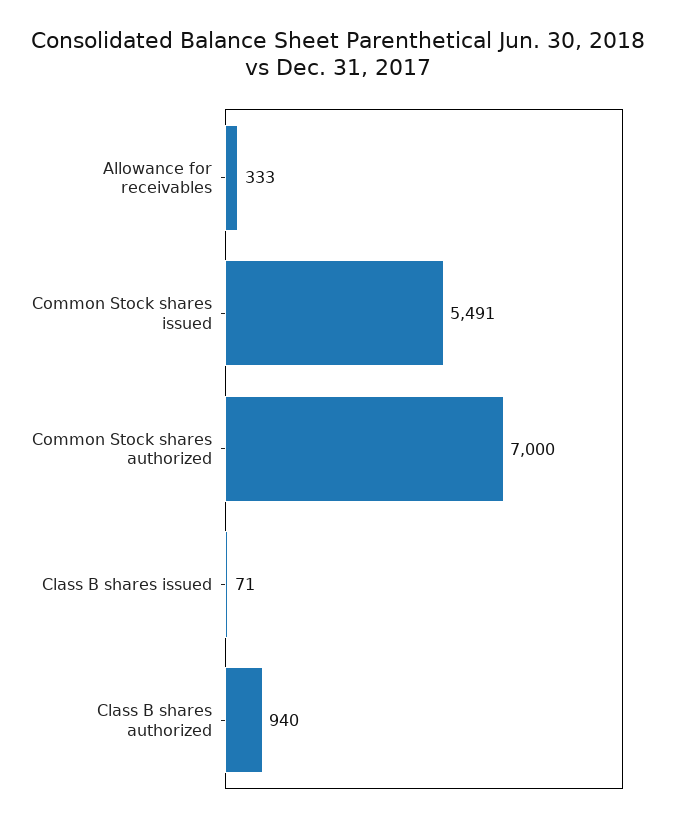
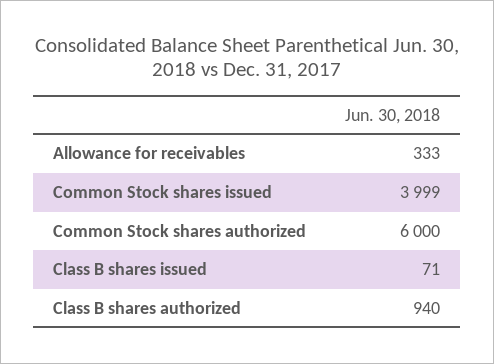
Common Stock shares issued: 5491 -> 3999
Common Stock shares authorized: 7000 -> 6000

